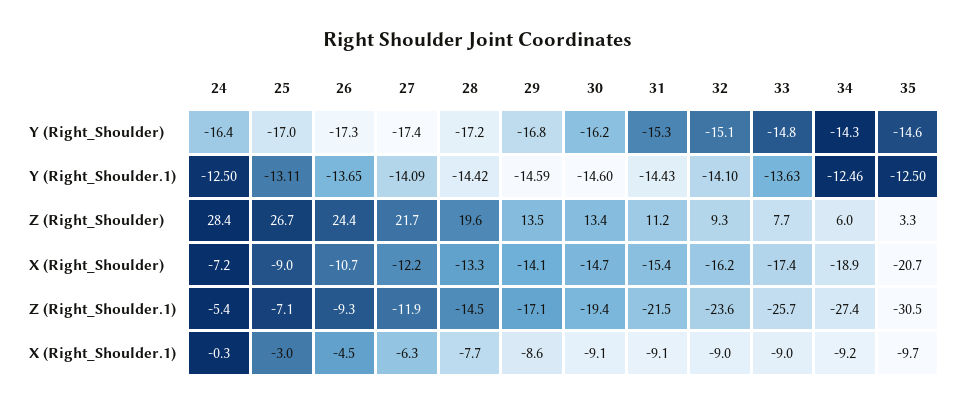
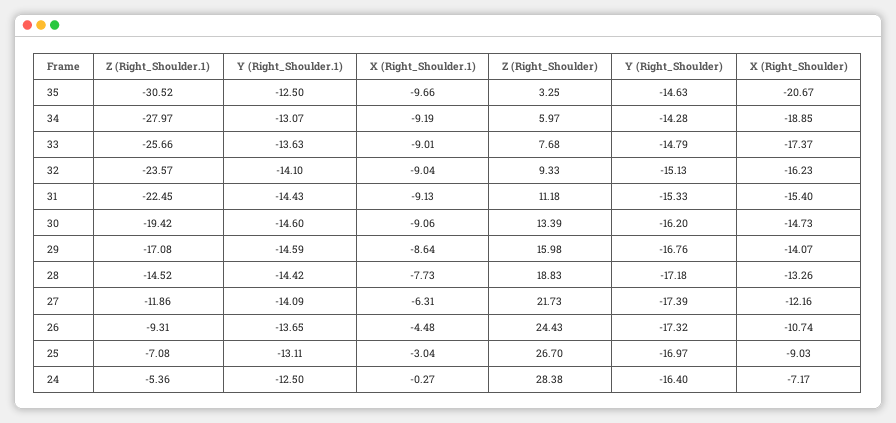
34, Y (Right_Shoulder.1): -12.46 -> -13.07
28, Z (Right_Shoulder): 19.6 -> 18.83
29, Z (Right_Shoulder): 13.5 -> 15.98
31, Z (Right_Shoulder.1): -21.5 -> -22.45
34, Z (Right_Shoulder.1): -27.4 -> -27.97

